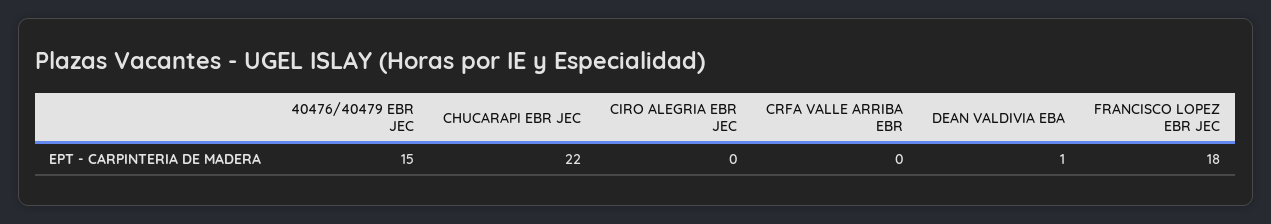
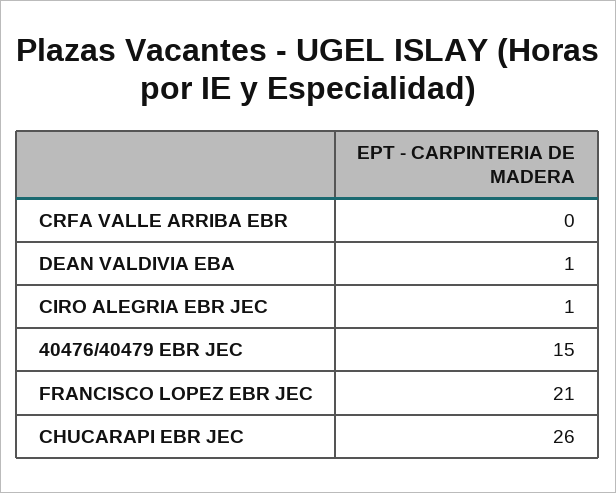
CHUCARAPI EBR JEC: 22 -> 26
CIRO ALEGRIA EBR JEC: 0 -> 1
FRANCISCO LOPEZ EBR JEC: 18 -> 21

